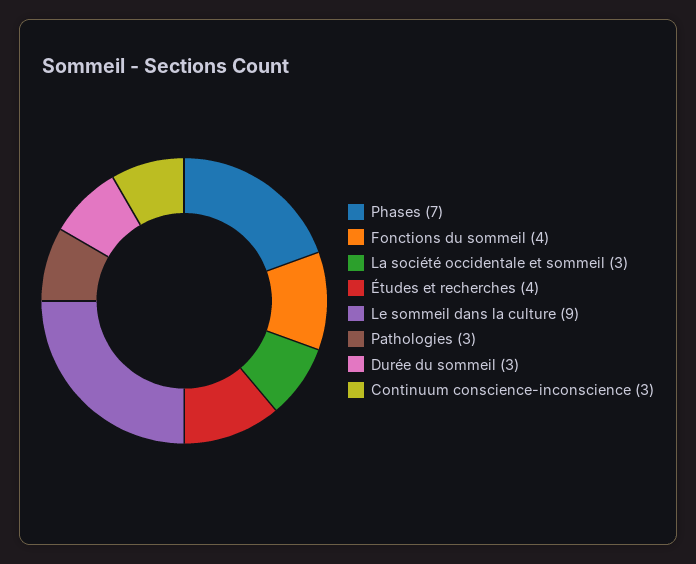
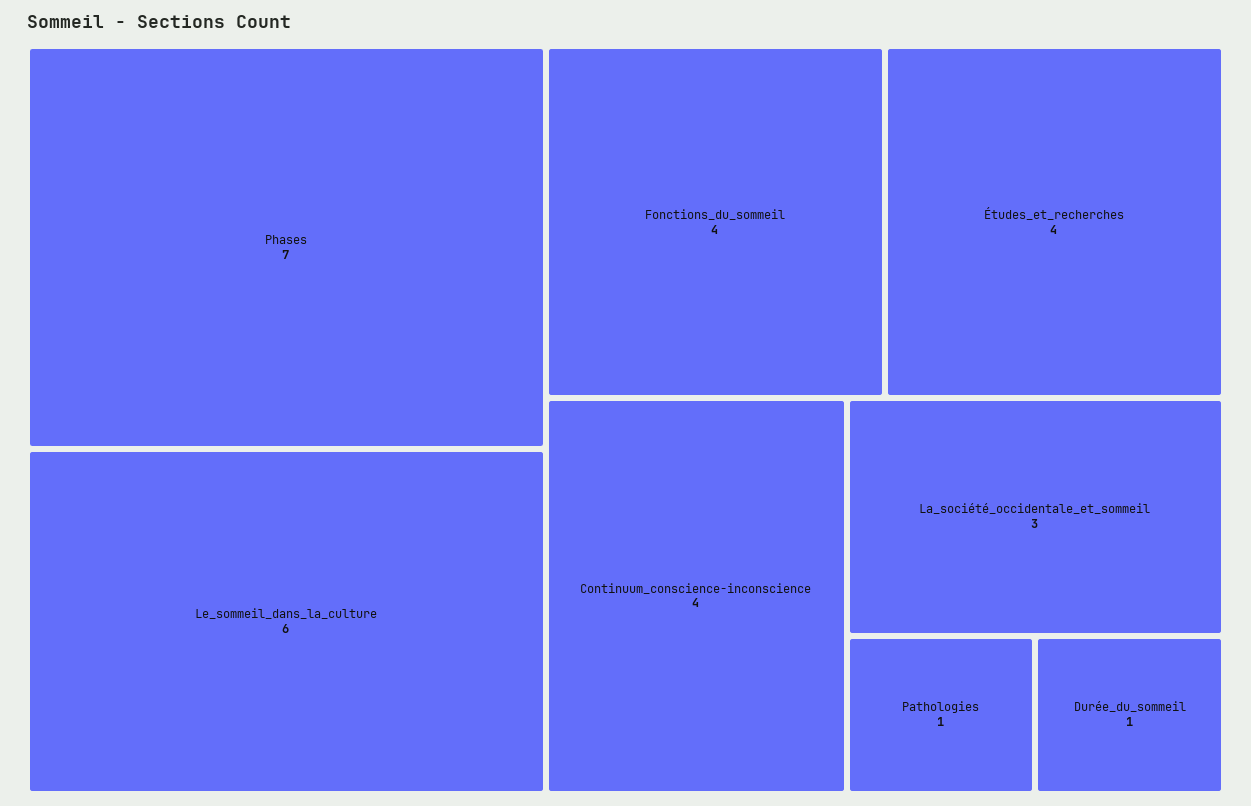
Le sommeil dans la culture: 9 -> 6
Pathologies: 3 -> 1
Durée du sommeil: 3 -> 1
Continuum conscience-inconscience: 3 -> 4

